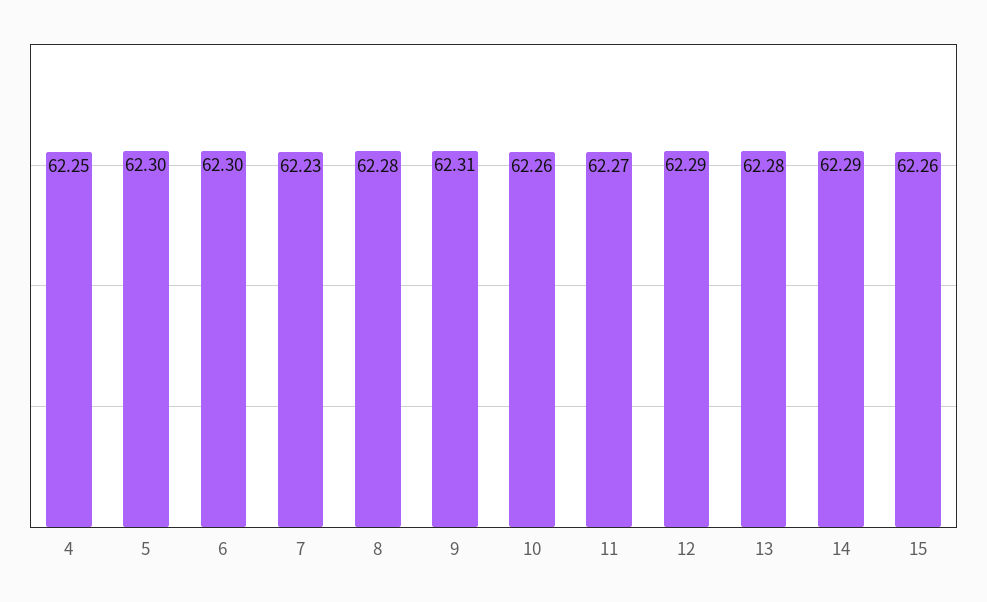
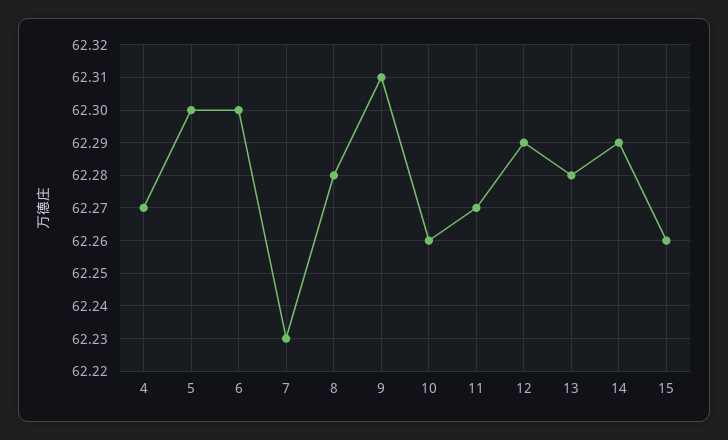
4: 62.25 -> 62.27

